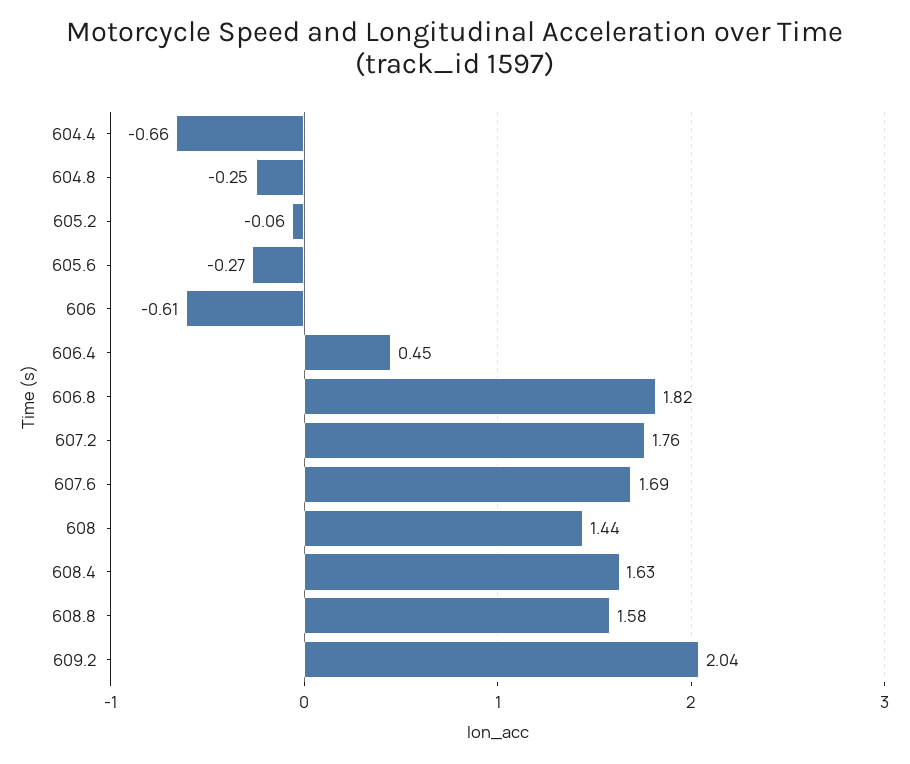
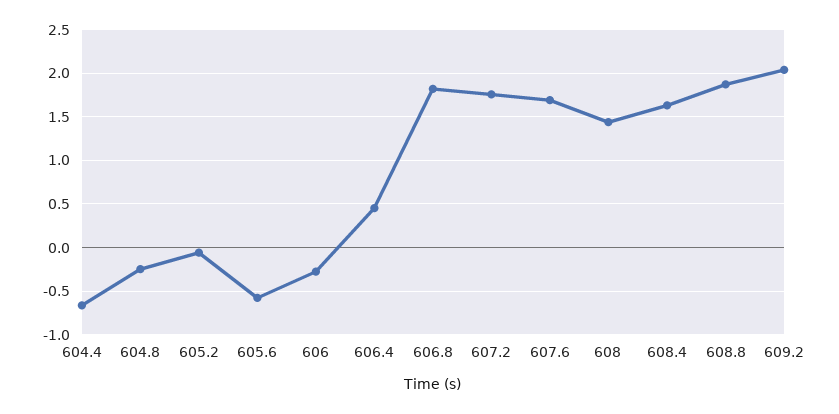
605.6: -0.27 -> -0.6
606: -0.61 -> -0.3
608.8: 1.58 -> 1.9

